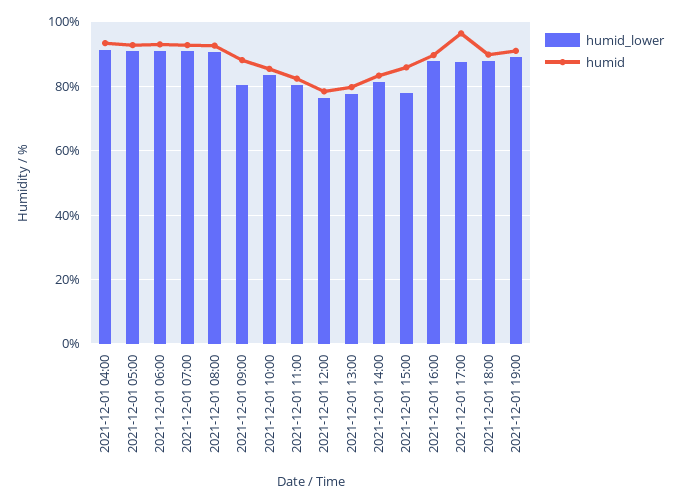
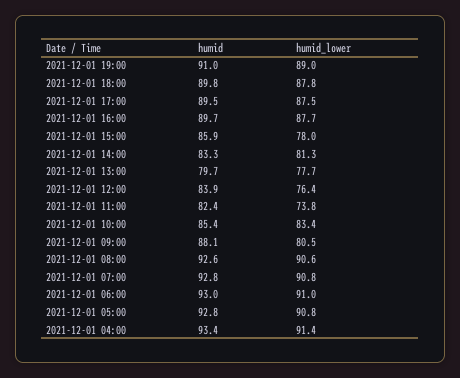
humid_lower, 2021-12-01 11:00: 80 -> 73.8
humid, 2021-12-01 12:00: 78 -> 83.9
humid, 2021-12-01 17:00: 96 -> 89.5

